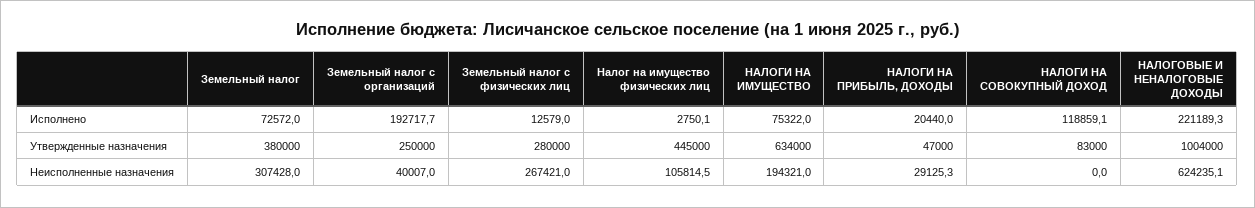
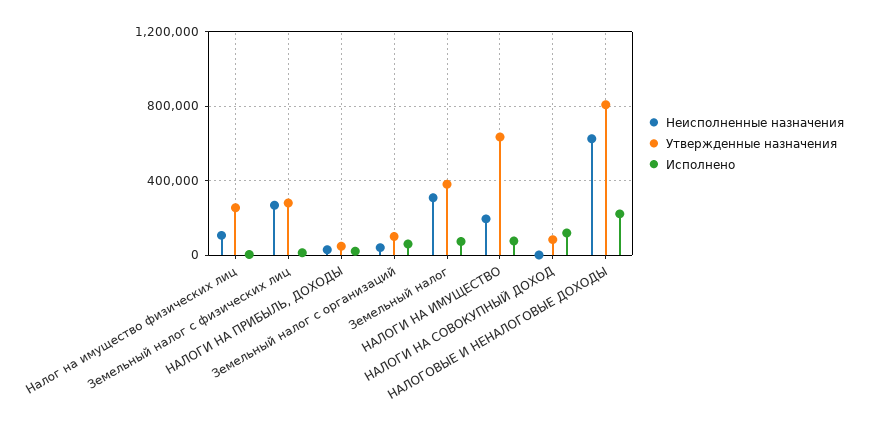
Исполнено, Земельный налог с организаций: 192717.7 -> 50000
Утвержденные назначения, Земельный налог с организаций: 250000 -> 100000
Утвержденные назначения, Налог на имущество физических лиц: 445000 -> 250000
Утвержденные назначения, НАЛОГОВЫЕ И НЕНАЛОГОВЫЕ ДОХОДЫ: 1004000 -> 800000

